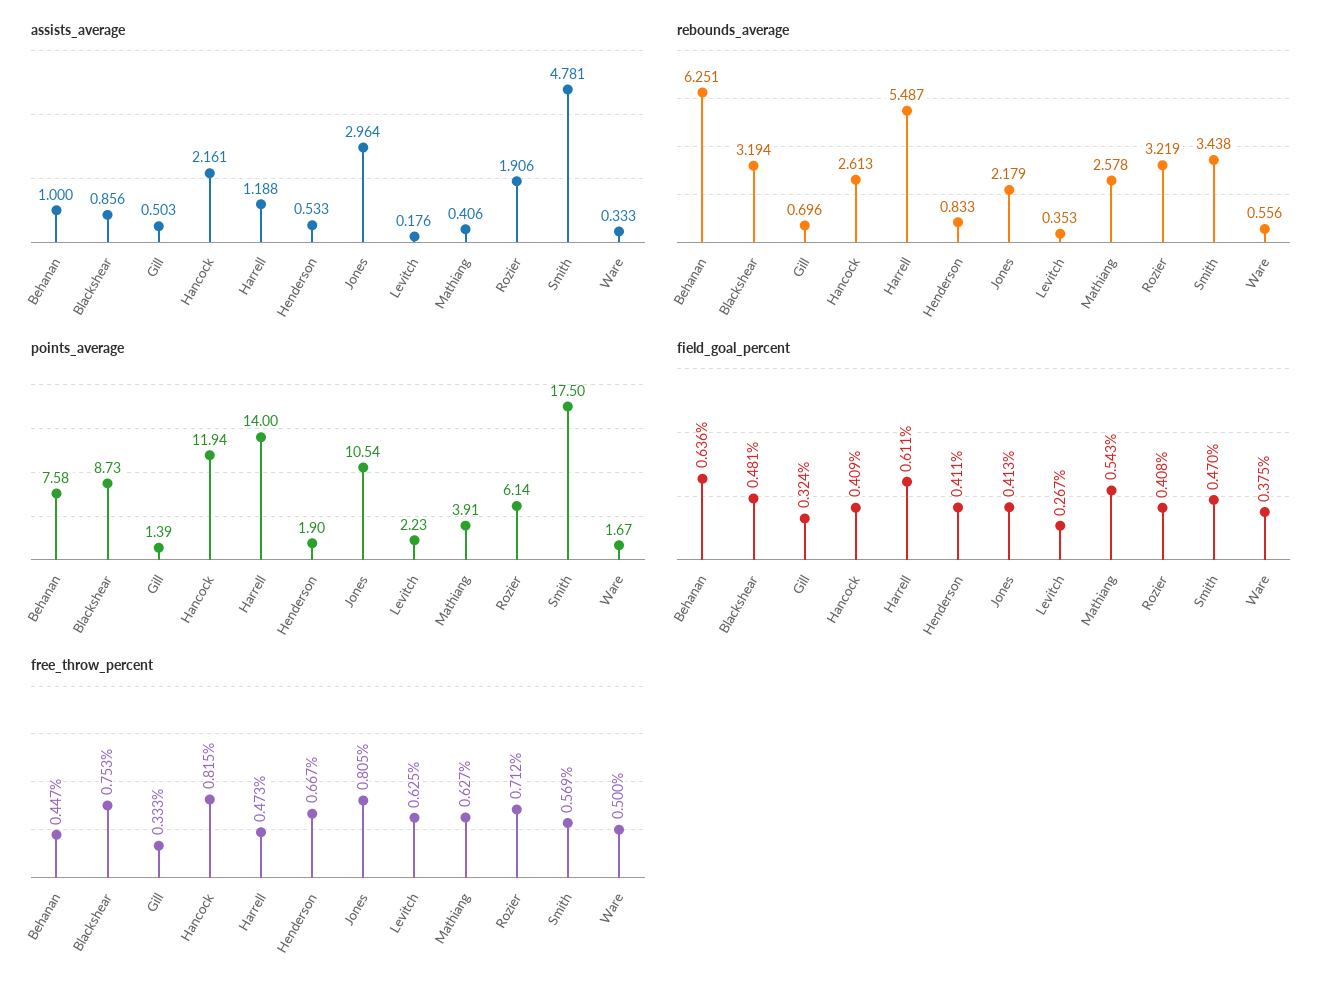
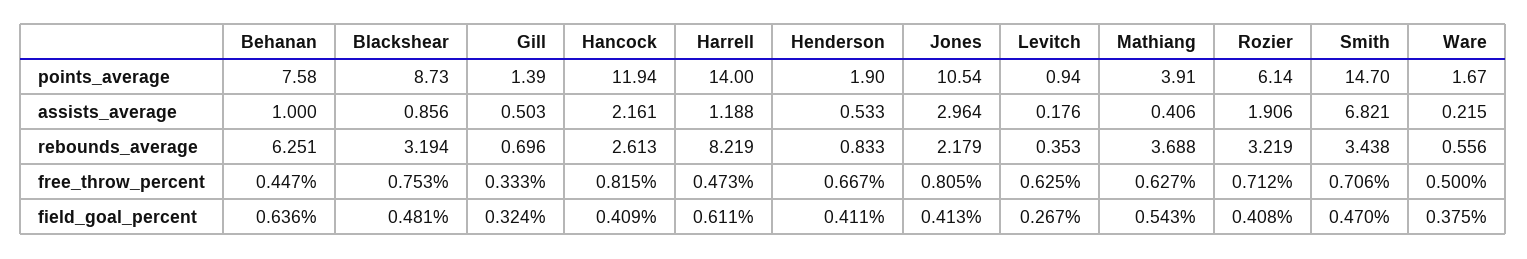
assists_average, Smith: 4.781 -> 6.821
assists_average, Ware: 0.333 -> 0.215
rebounds_average, Harrell: 5.487 -> 8.219
rebounds_average, Mathiang: 2.578 -> 3.688
points_average, Levitch: 2.23 -> 0.94
points_average, Smith: 17.5 -> 14.7
free_throw_percent, Smith: 0.569 -> 0.706

